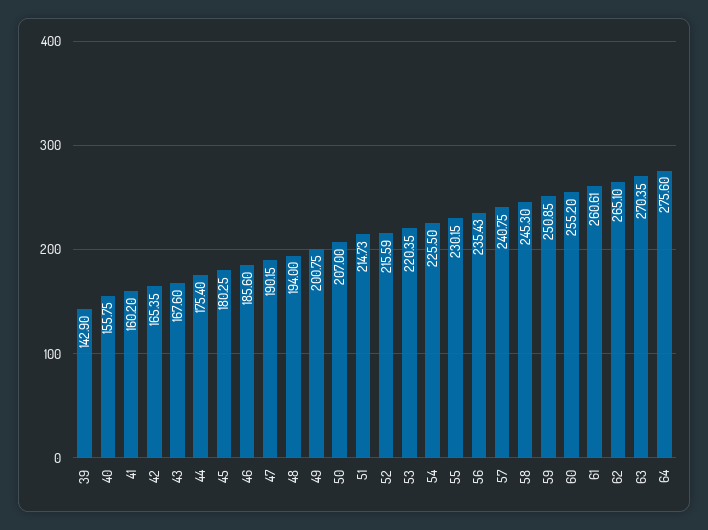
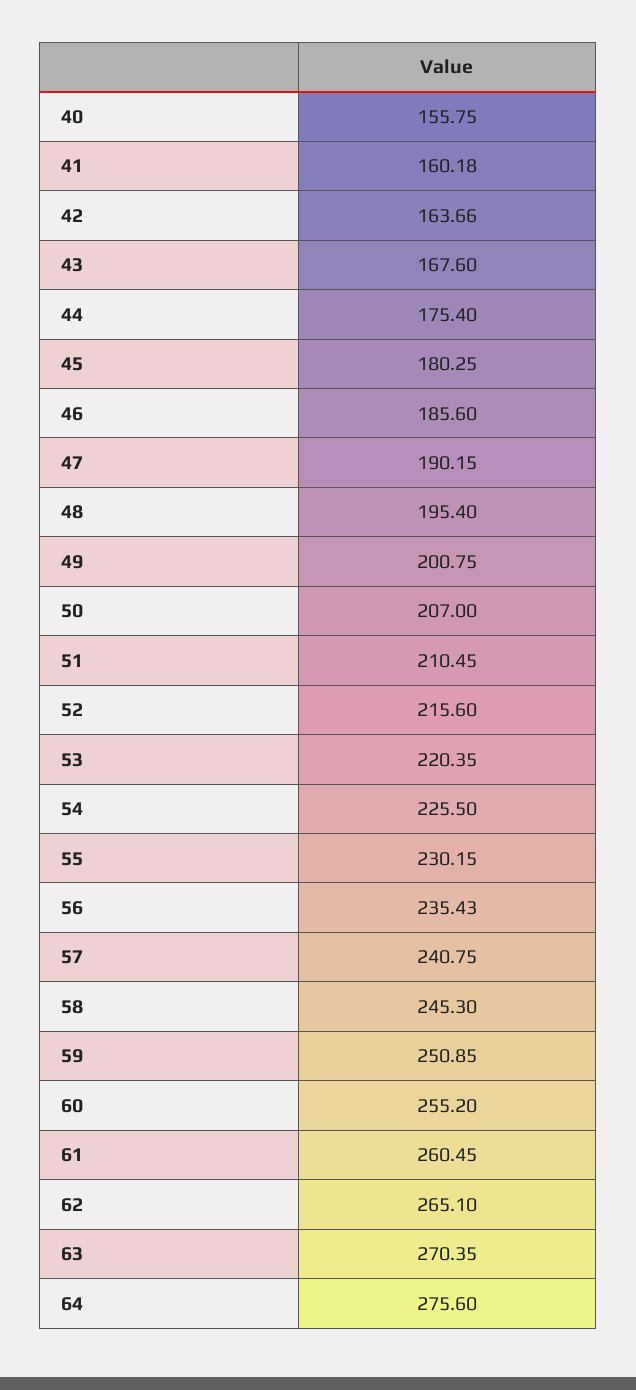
39: 142.9 -> none
41: 160.2 -> 160.18
42: 165.35 -> 163.66
48: 194 -> 195.4
51: 214.73 -> 210.45
52: 215.59 -> 215.6
61: 260.61 -> 260.45

